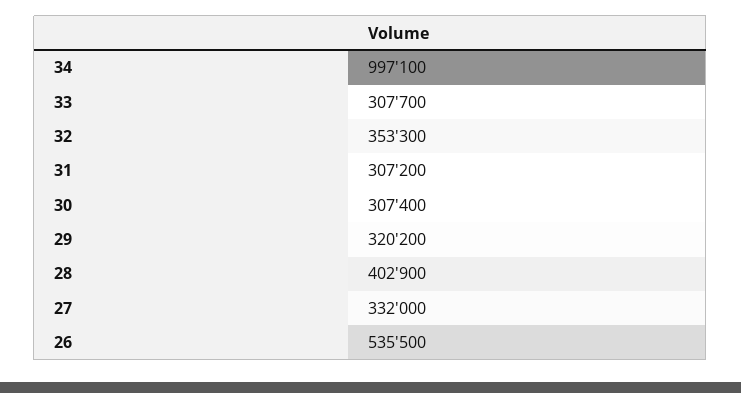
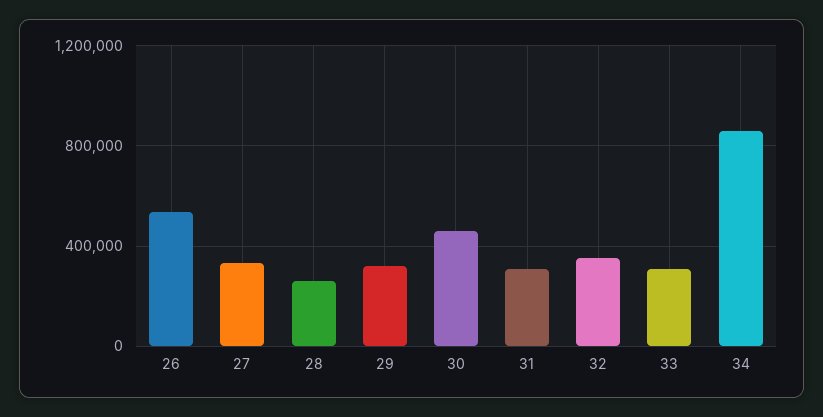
34: 997100 -> 850000
30: 307400 -> 450000
28: 402900 -> 250000

